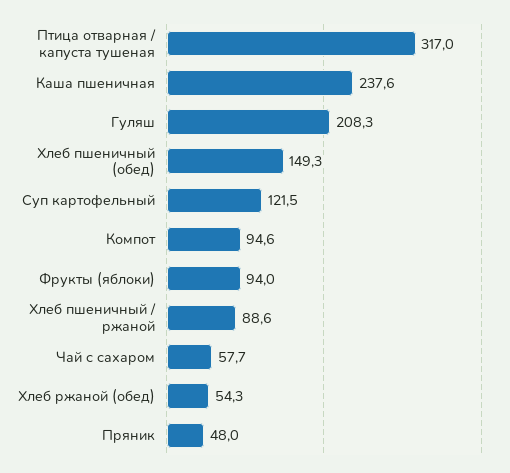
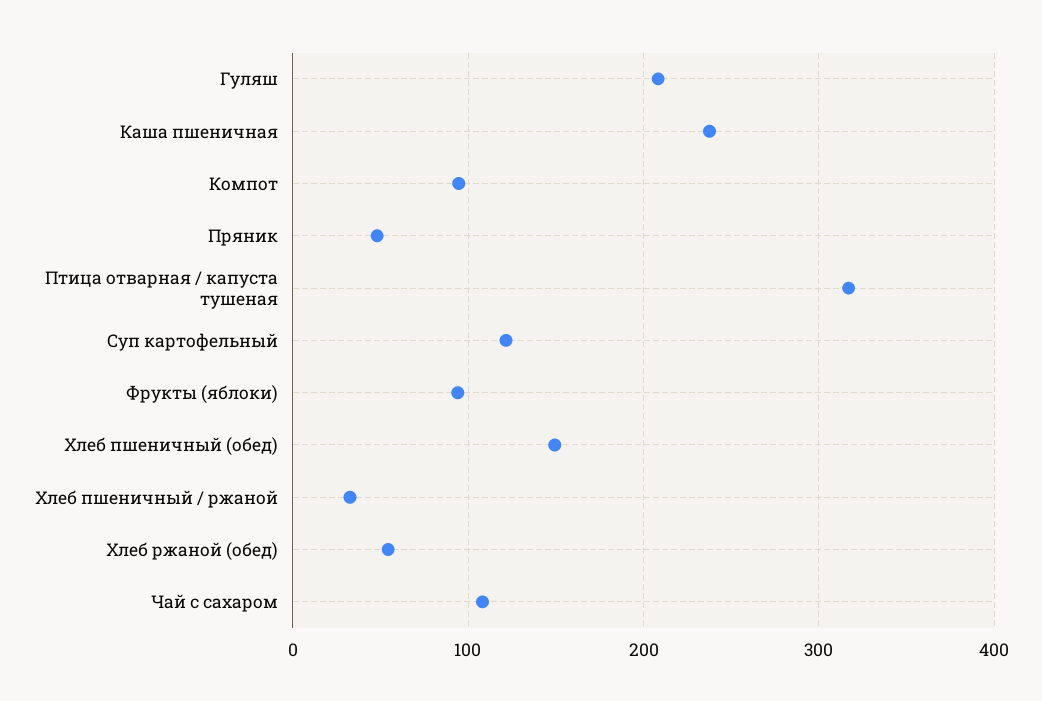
Хлеб пшеничный / ржаной: 88.6 -> 30
Чай с сахаром: 57.7 -> 110

